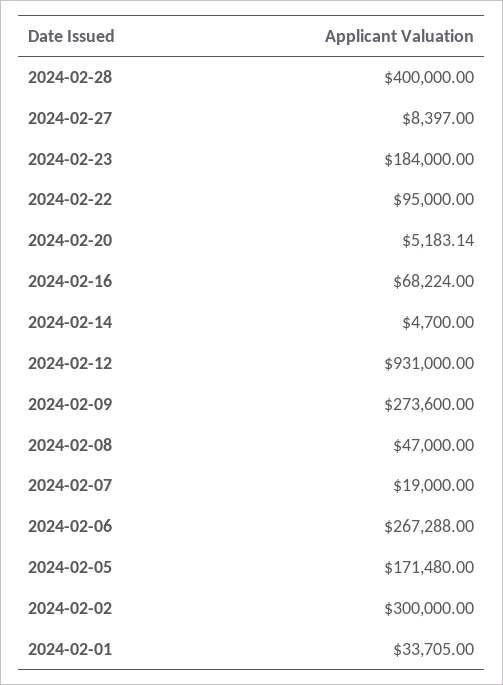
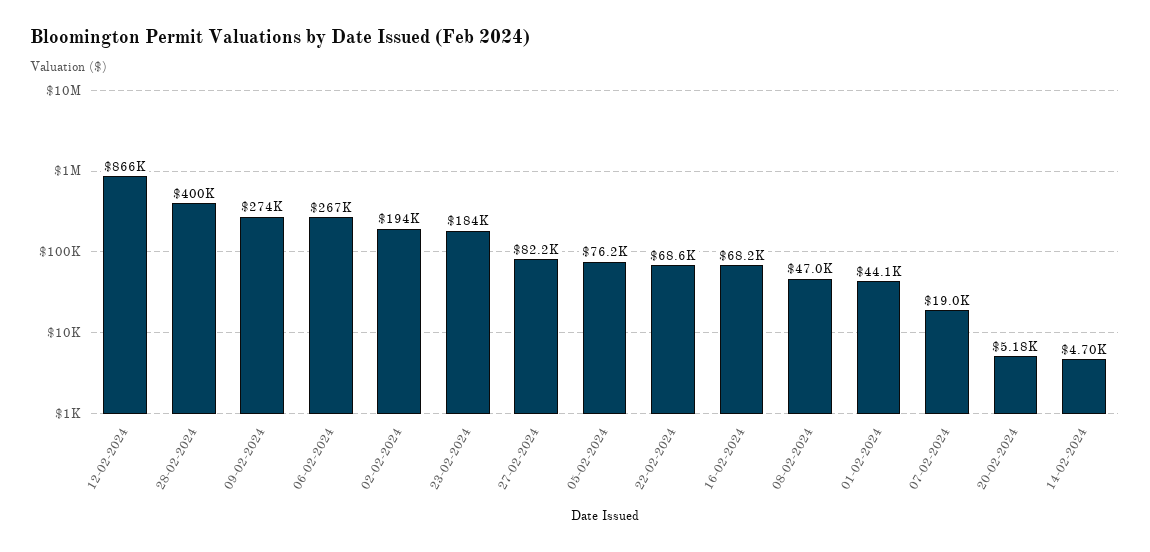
2024-02-27: 8397 -> 82200
2024-02-22: 95000 -> 68600
2024-02-12: 931000 -> 866000
2024-02-05: 171480 -> 76200
2024-02-02: 300000 -> 194000
2024-02-01: 33705 -> 44100

